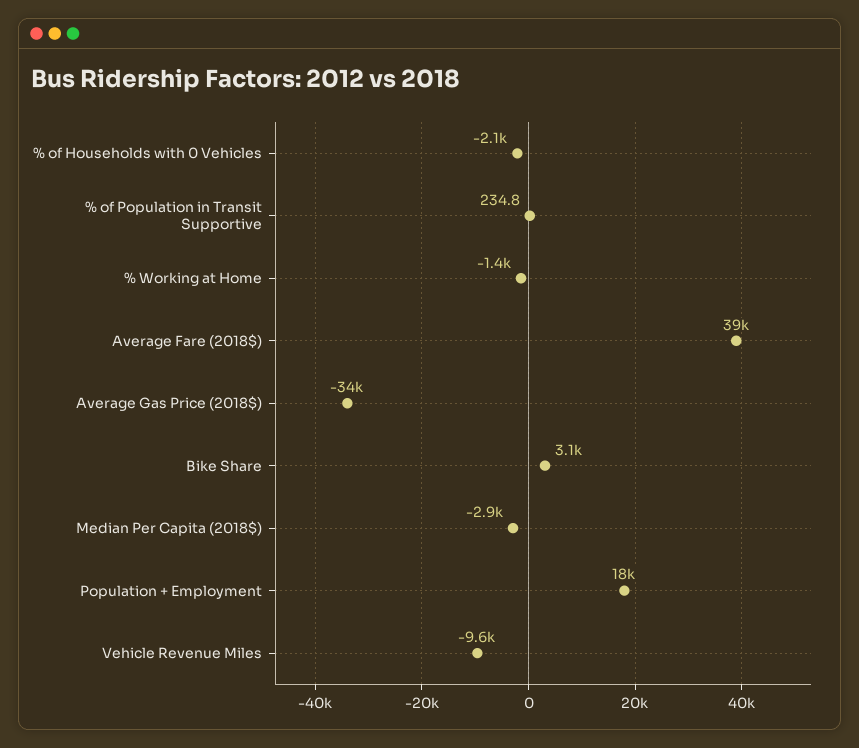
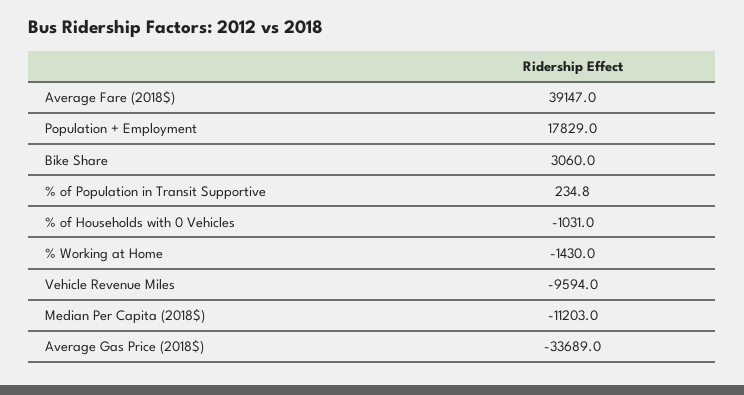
% of Households with 0 Vehicles: -2100 -> -1031
Median Per Capita (2018$): -2900 -> -11203

